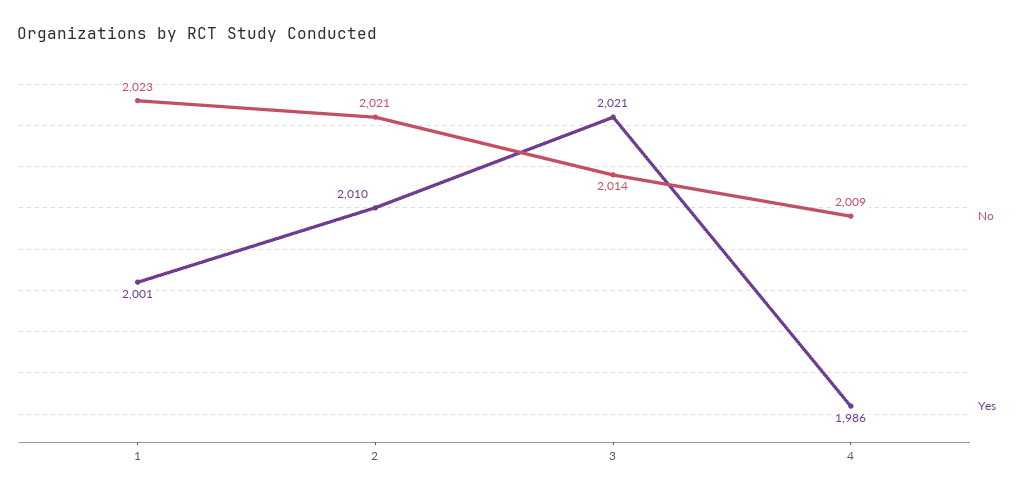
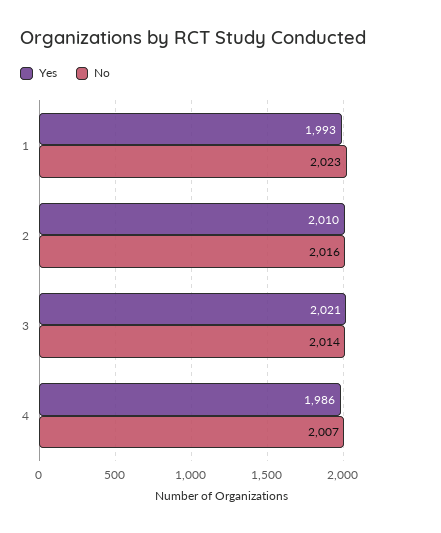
Yes, 1: 2001 -> 1993
No, 2: 2021 -> 2016
No, 4: 2009 -> 2007

